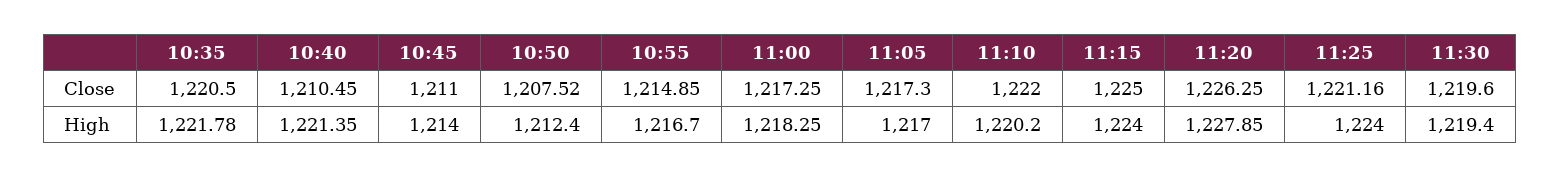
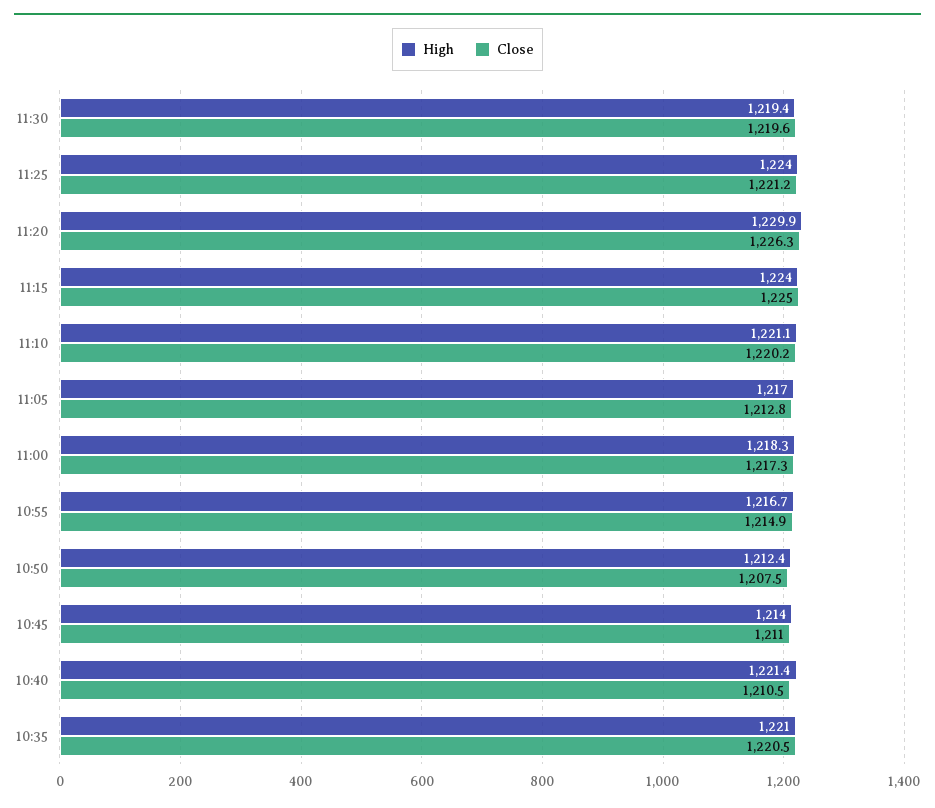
Close, 11:05: 1217.3 -> 1212.8
Close, 11:10: 1222 -> 1220.2
High, 10:35: 1221.78 -> 1221
High, 11:10: 1220.2 -> 1221.1
High, 11:20: 1227.85 -> 1229.9

